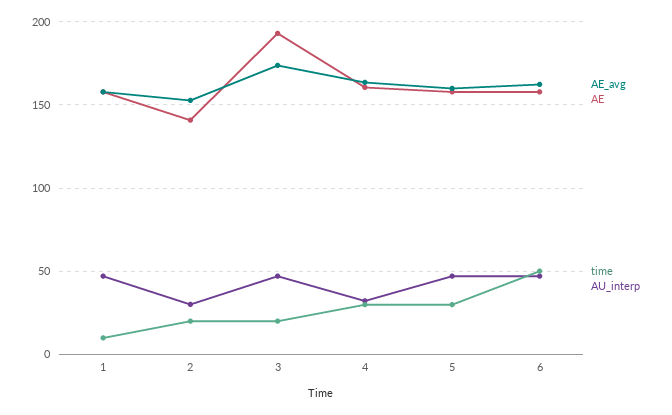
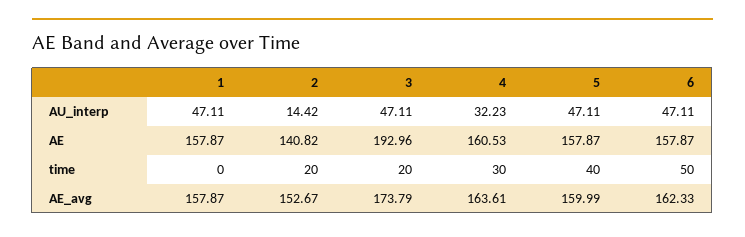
time, 1: 10 -> 0
AU_interp, 2: 30 -> 14.42
time, 5: 30 -> 40

